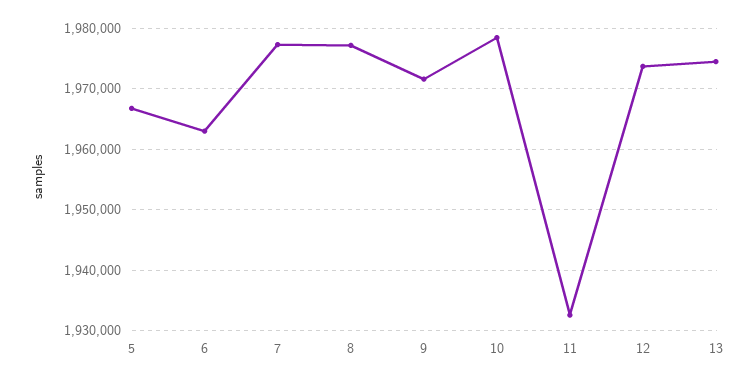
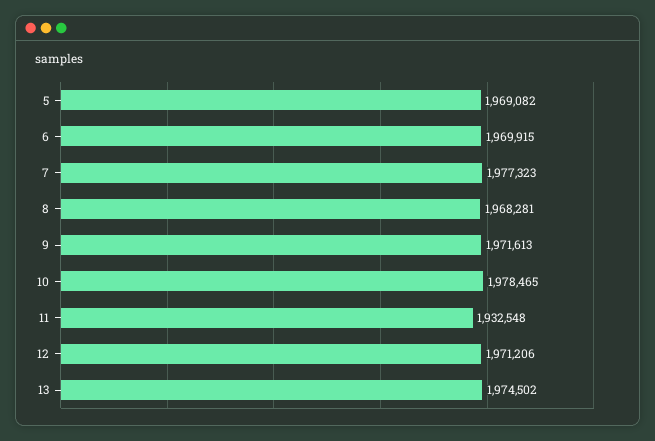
5: 1967000 -> 1969082
6: 1963000 -> 1969915
8: 1977000 -> 1968281
12: 1974000 -> 1971206

